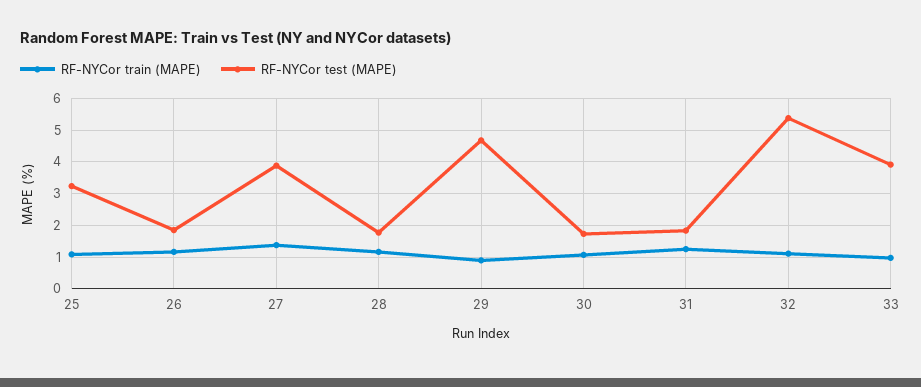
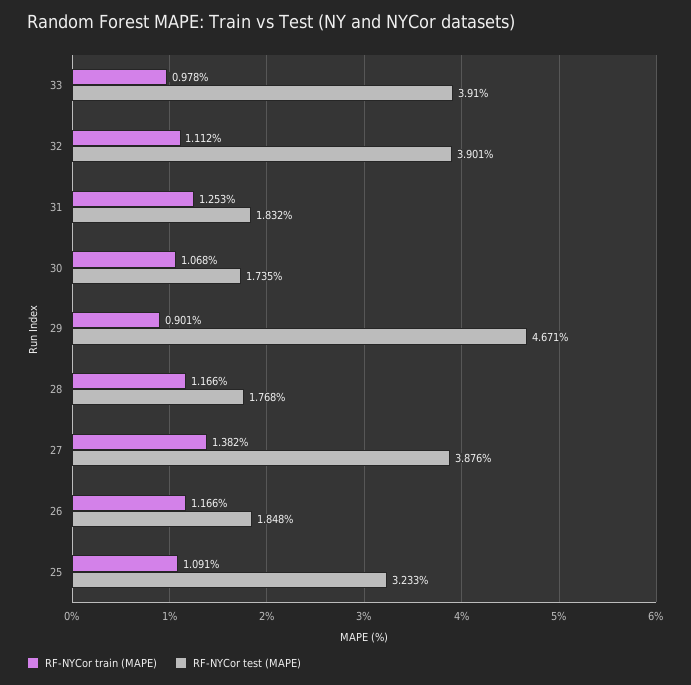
RF-NYCor test (MAPE), 32: 5.4 -> 3.901

